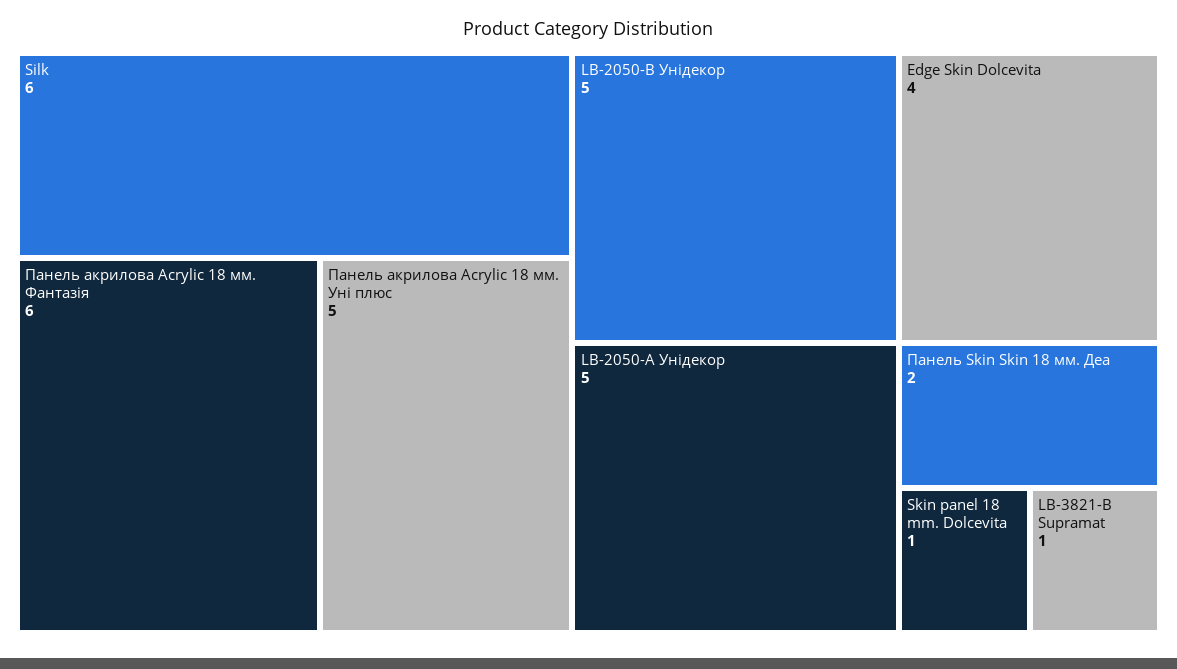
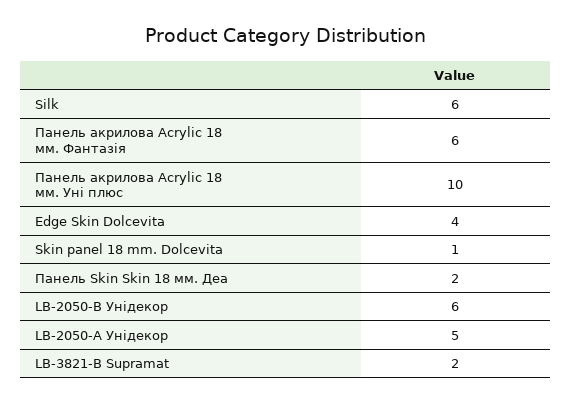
Панель акрилова Acrylic 18 мм. Уні плюс: 5 -> 10
LB-2050-В Унідекор: 5 -> 6
LB-3821-В Supramat: 1 -> 2

